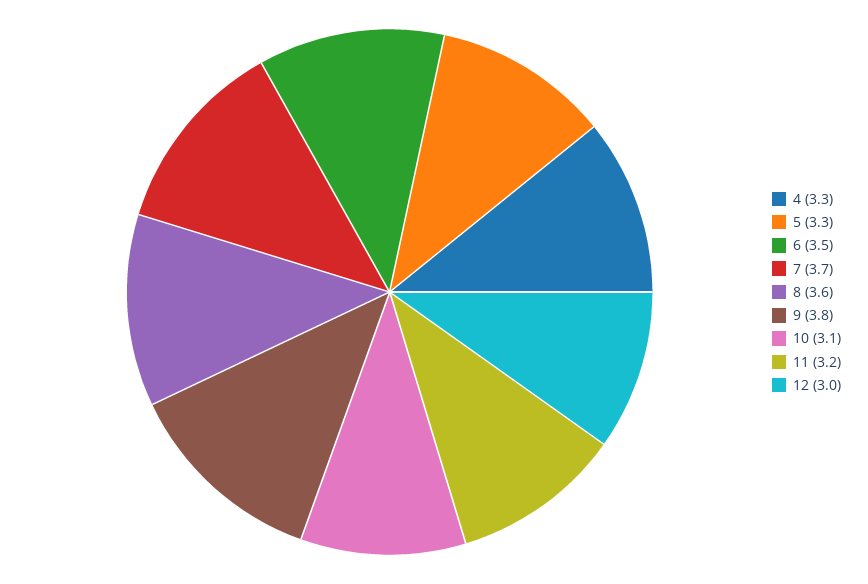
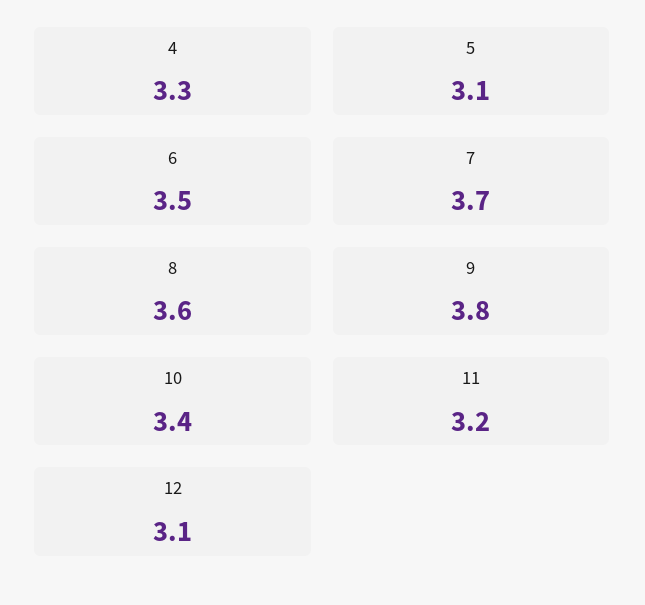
5: 3.3 -> 3.1
10: 3.1 -> 3.4
12: 3 -> 3.1

